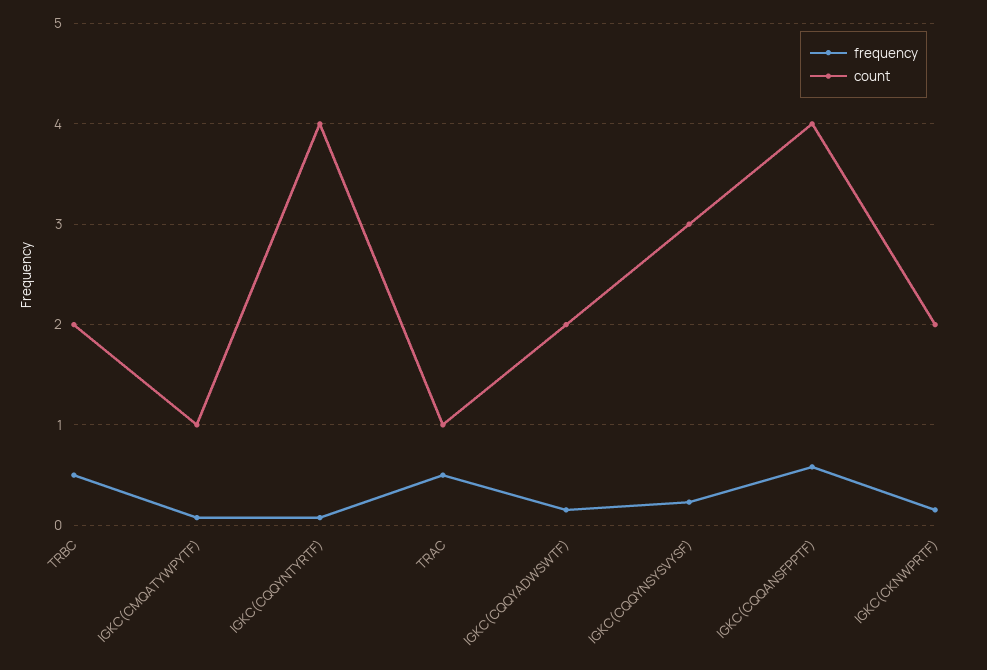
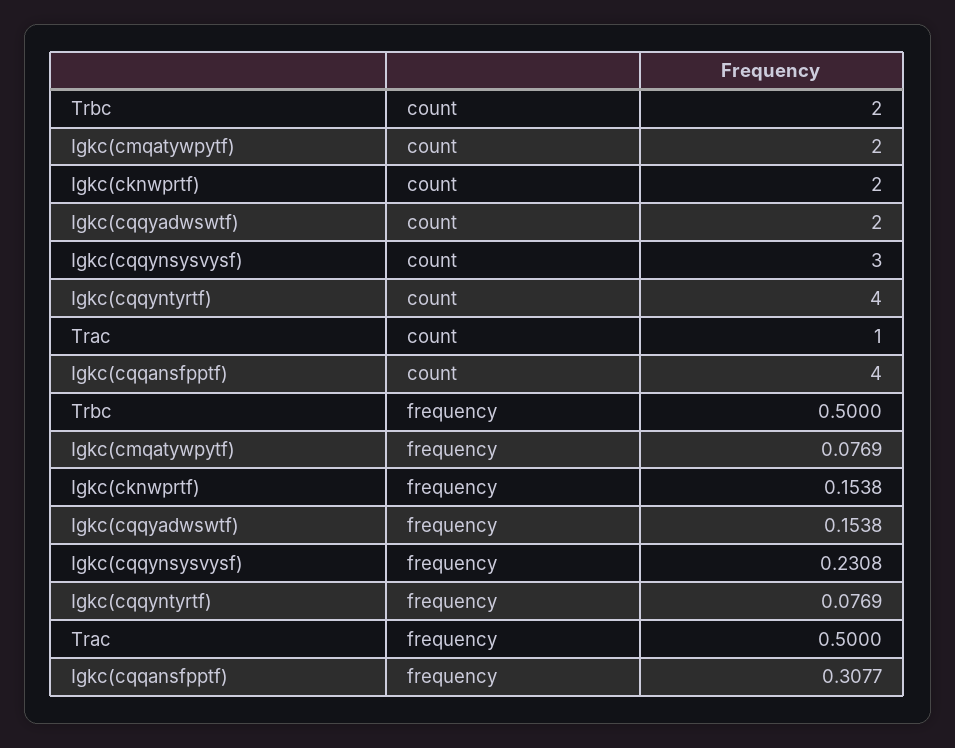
count, IGKC(CMQATYWPYTF): 1 -> 2
frequency, IGKC(CQQANSFPPTF): 0.6 -> 0.3077

